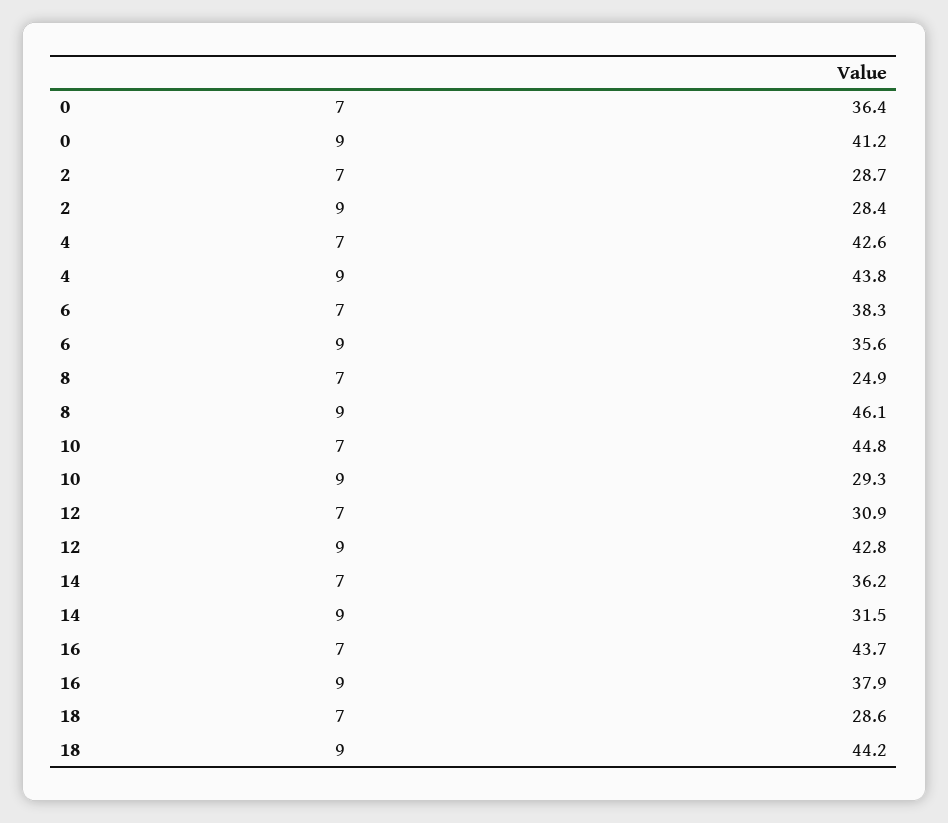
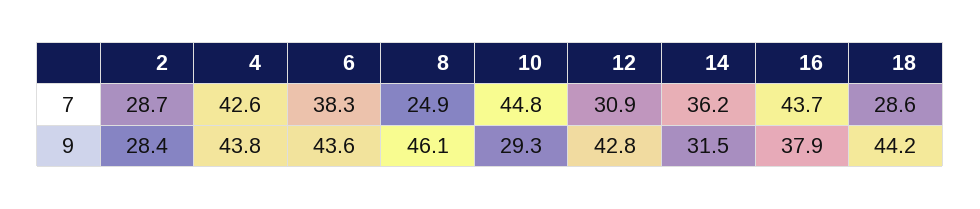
0, 7: 36.4 -> none
0, 9: 41.2 -> none
6, 9: 35.6 -> 43.6

